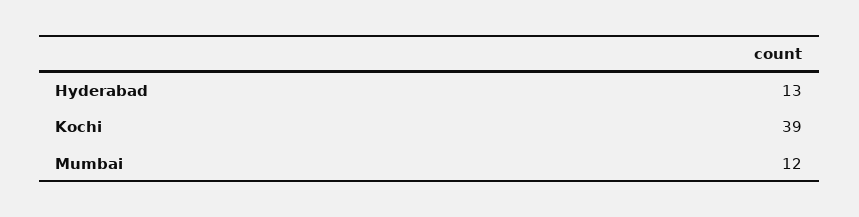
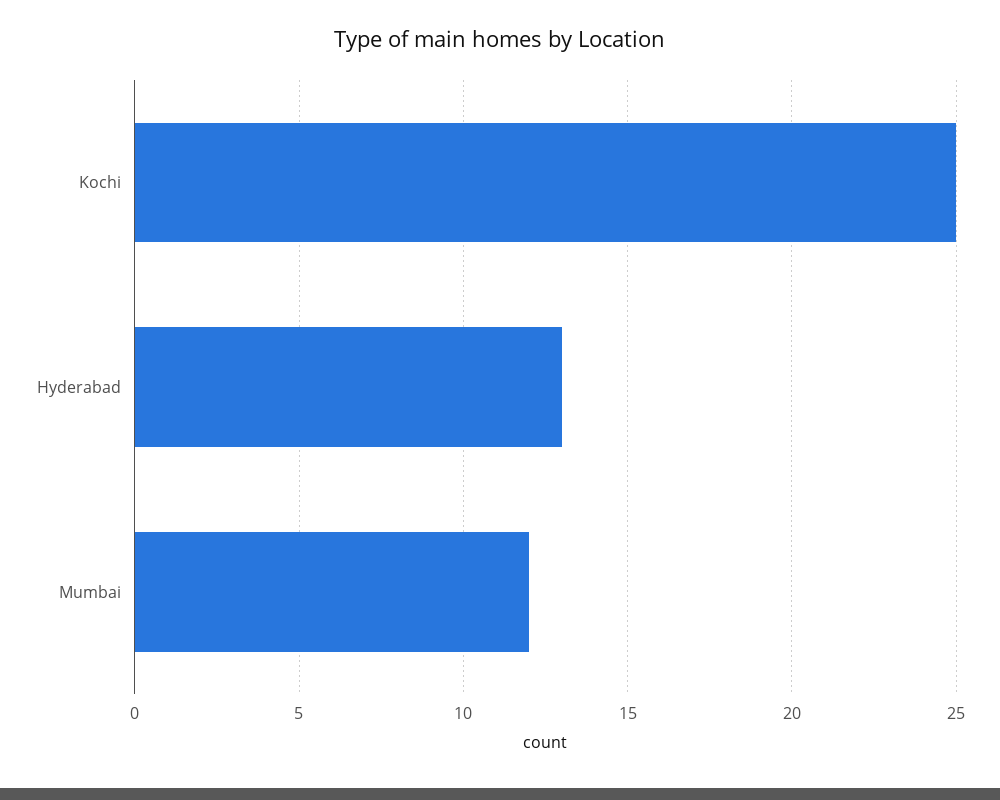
Kochi: 39 -> 25

